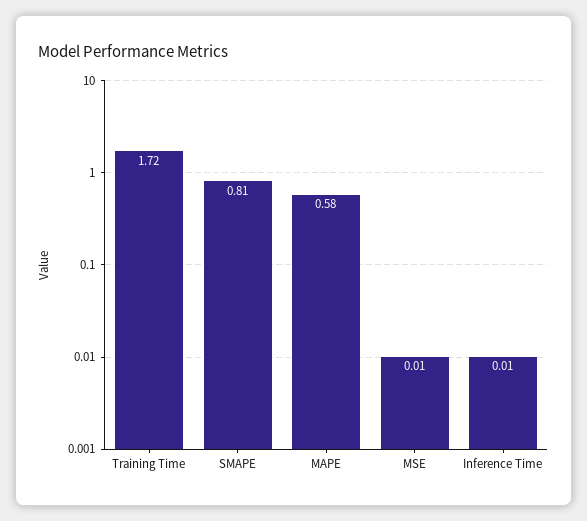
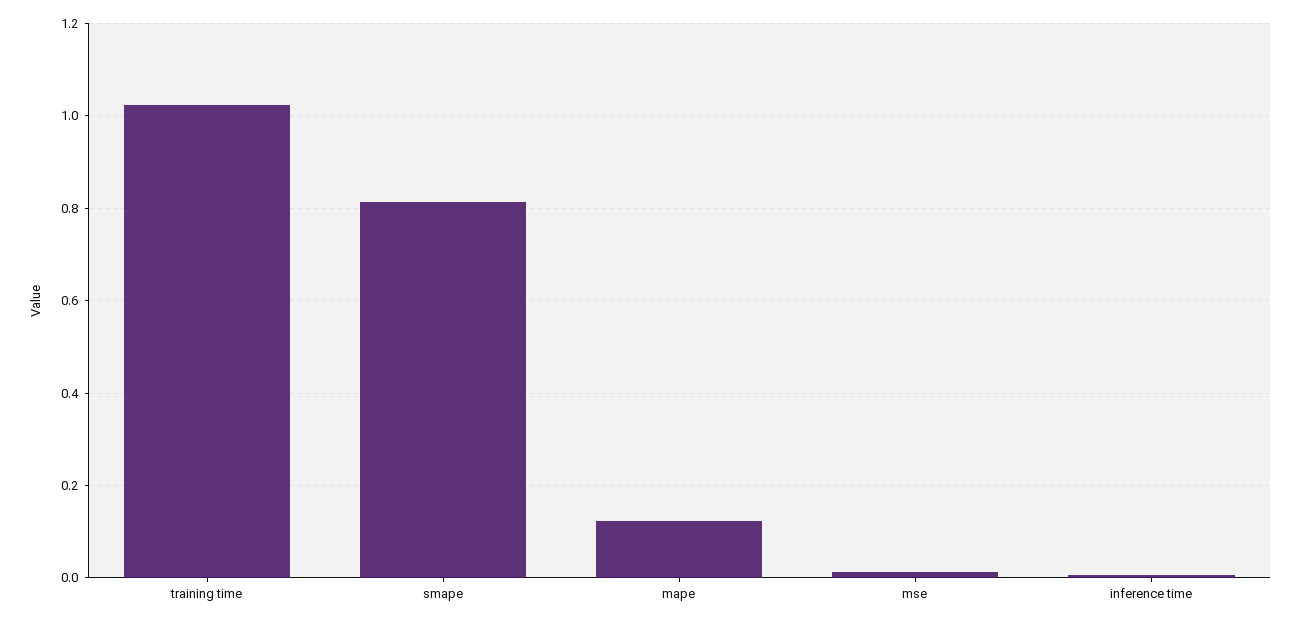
Training Time: 1.72 -> 1.02
MAPE: 0.58 -> 0.12

